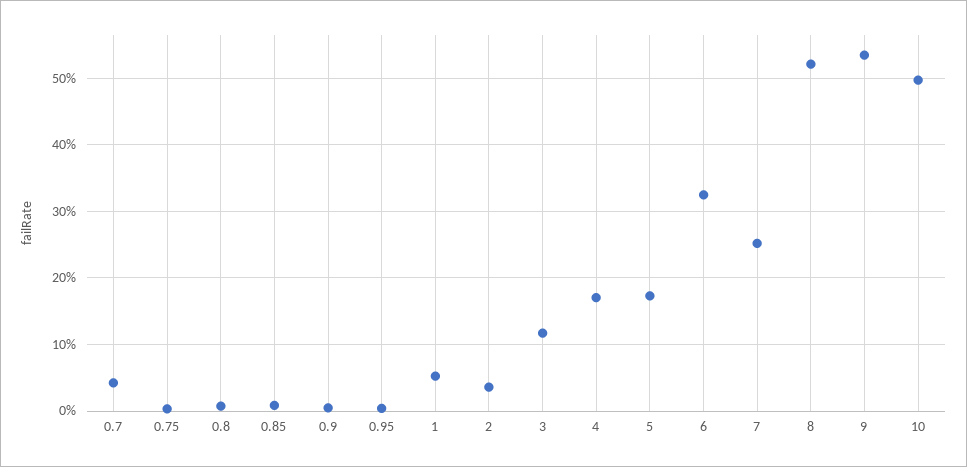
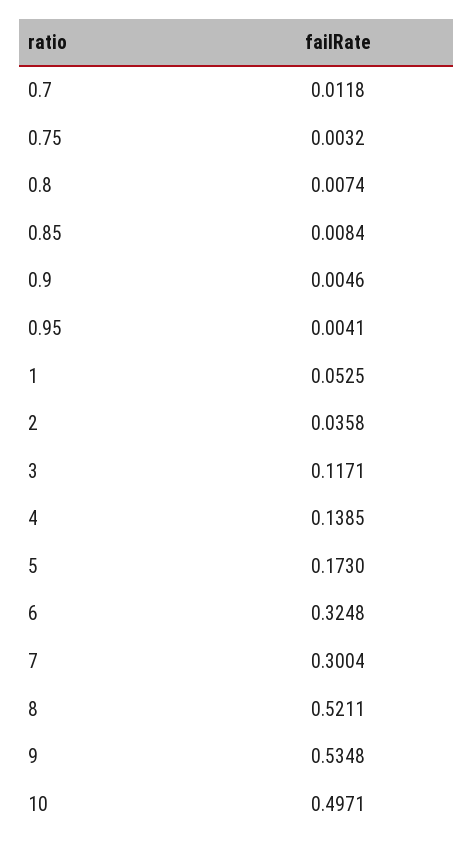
0.7: 0.04 -> 0.0118
4: 0.17 -> 0.1385
7: 0.25 -> 0.3004

